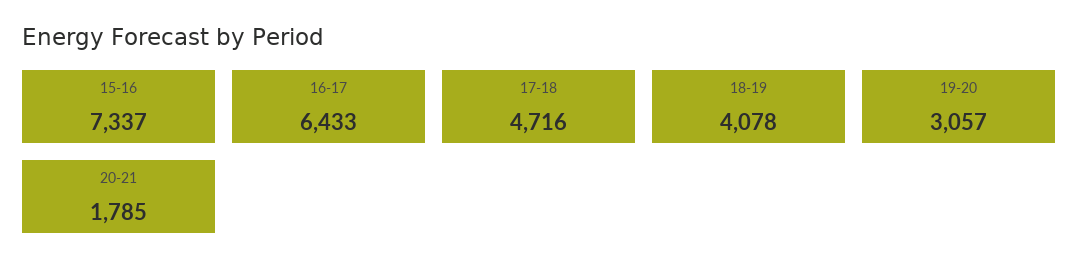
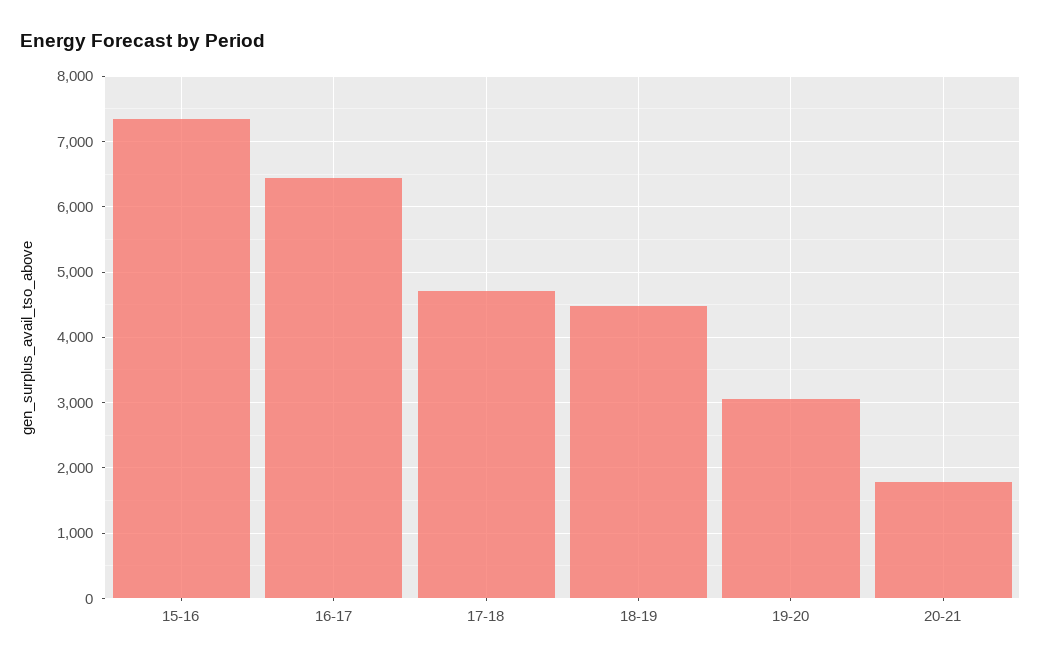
18-19: 4078 -> 4500

